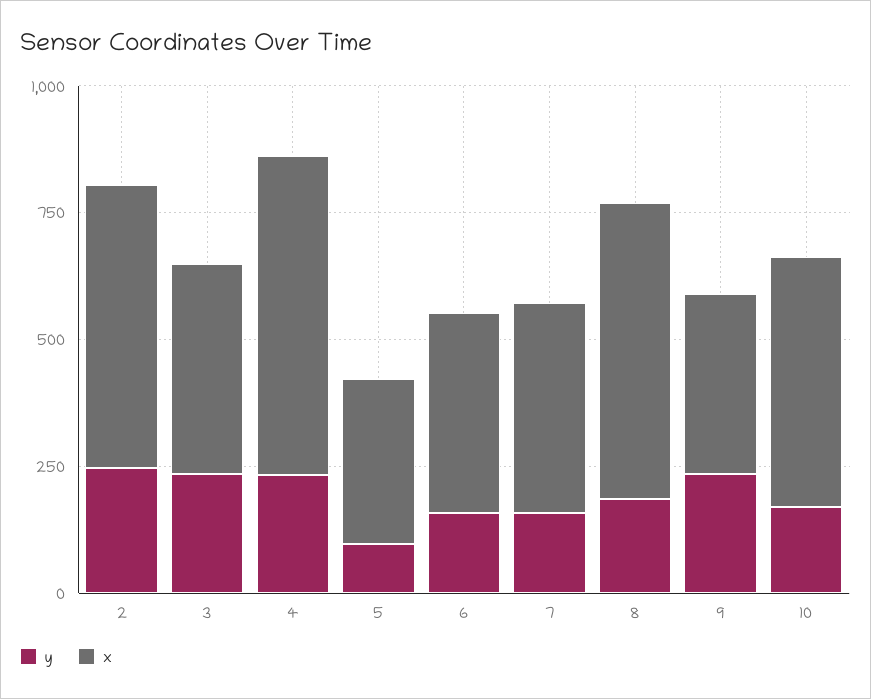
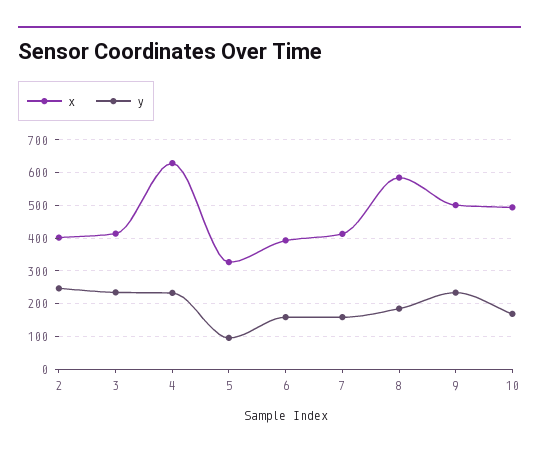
x, 2: 550 -> 400
x, 9: 350 -> 500

